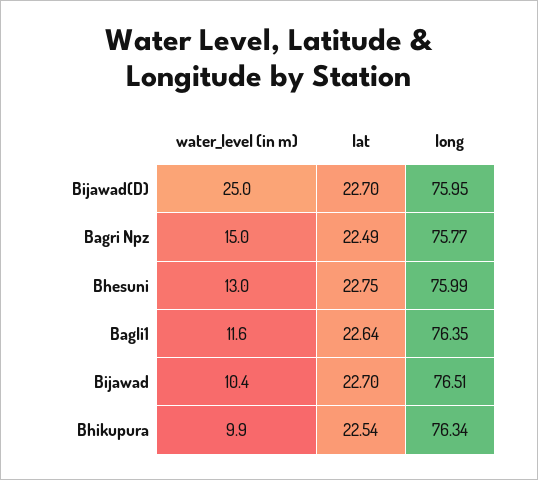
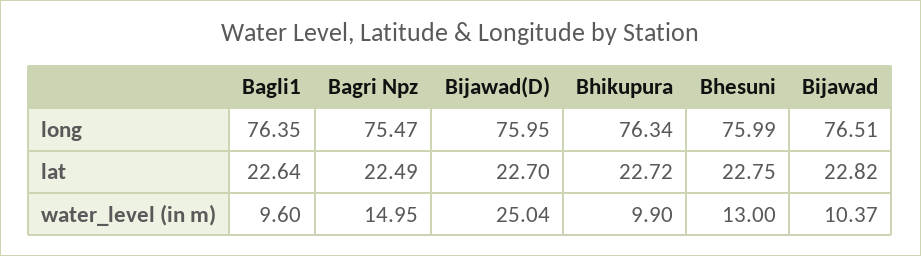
long, Bagri Npz: 75.77 -> 75.47
water_level (in m), Bagli1: 11.6 -> 9.6
lat, Bijawad: 22.7 -> 22.82
lat, Bhikupura: 22.54 -> 22.72

